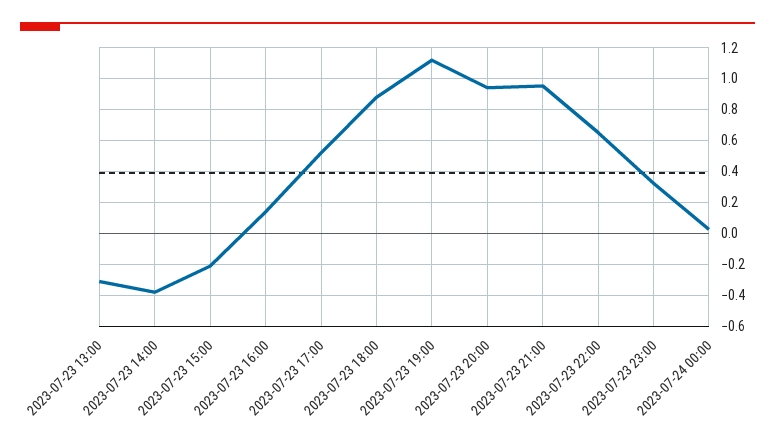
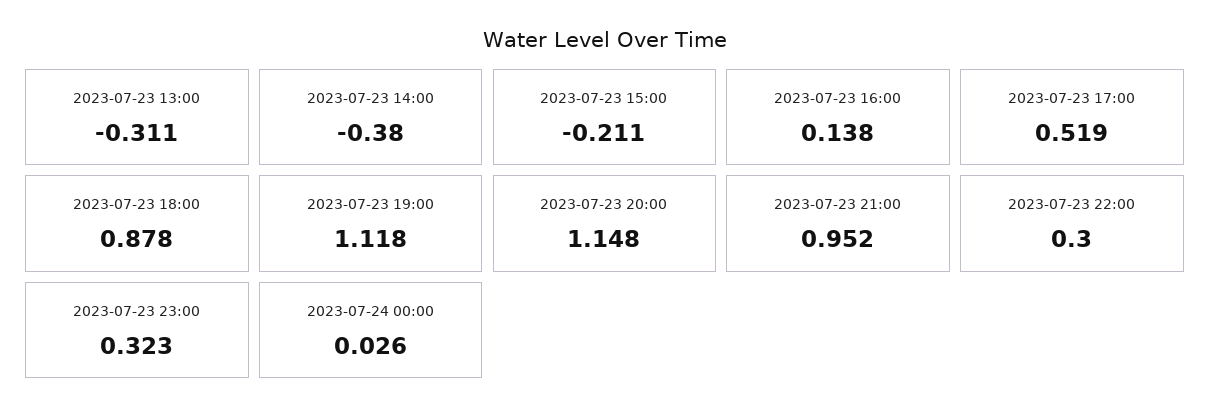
2023-07-23 20:00: 0.95 -> 1.148
2023-07-23 22:00: 0.65 -> 0.3

